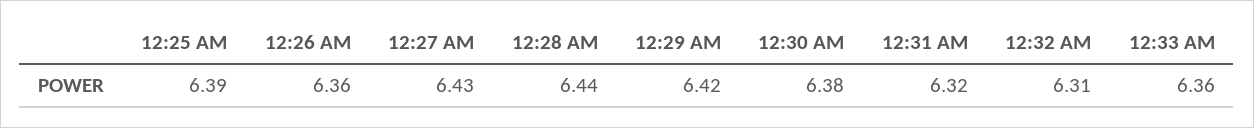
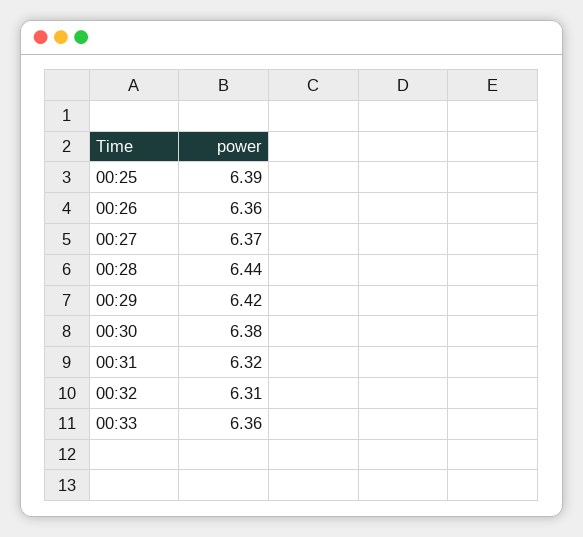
12:27 AM: 6.43 -> 6.37

